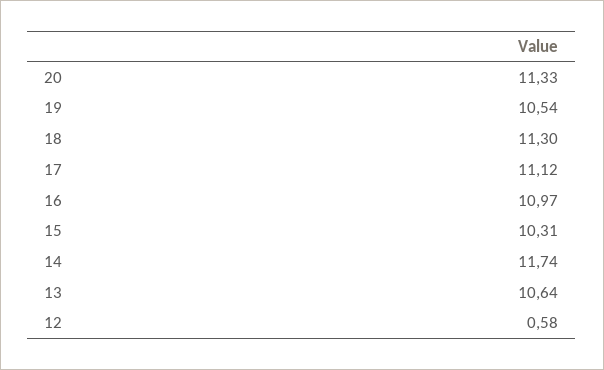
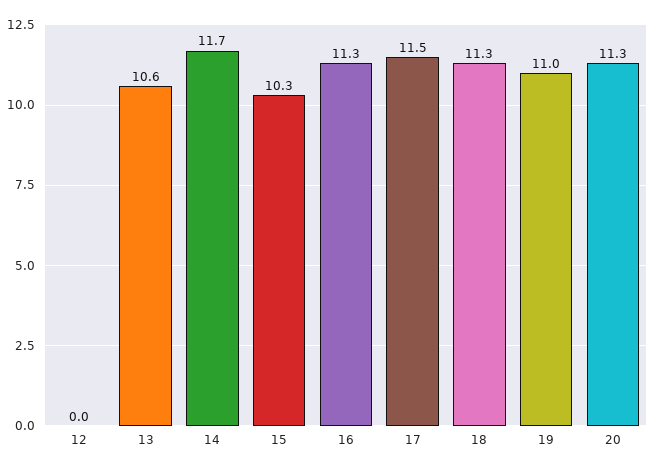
19: 10.54 -> 11
17: 11.12 -> 11.5
16: 10.97 -> 11.3
12: 0.58 -> 0

